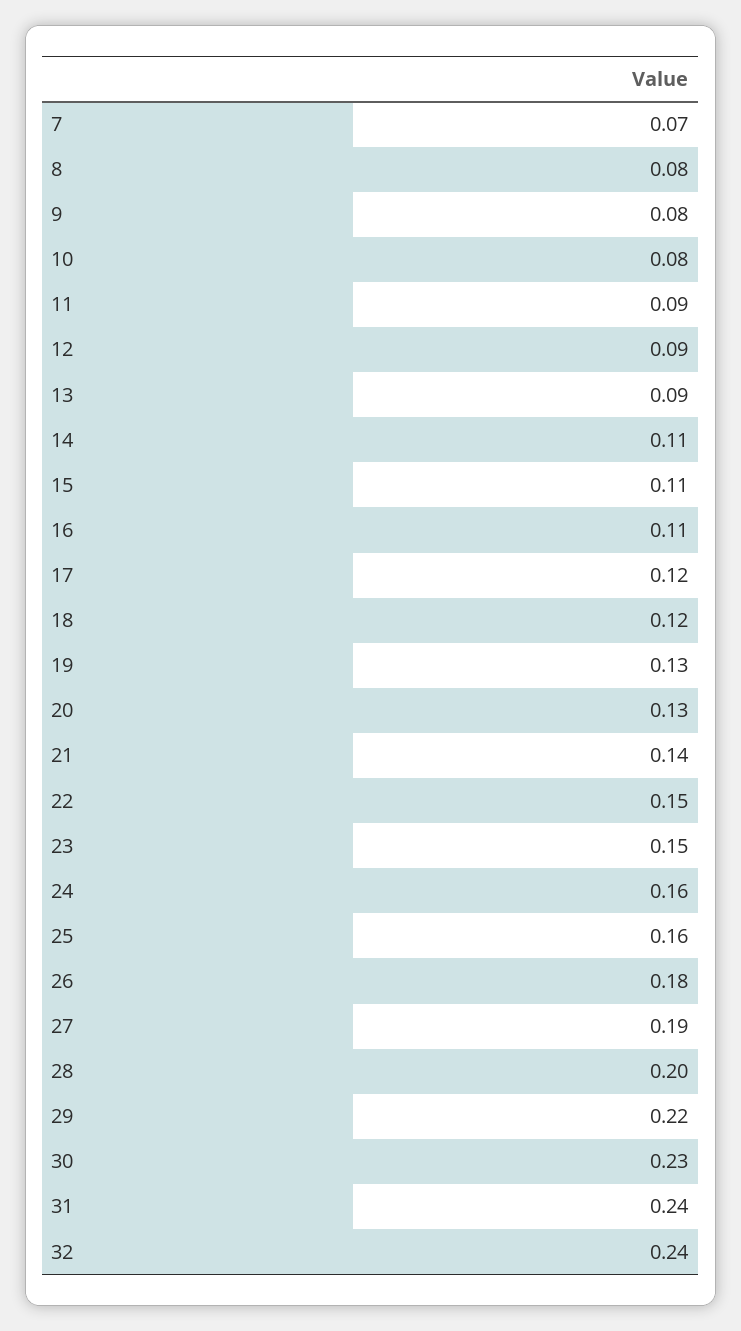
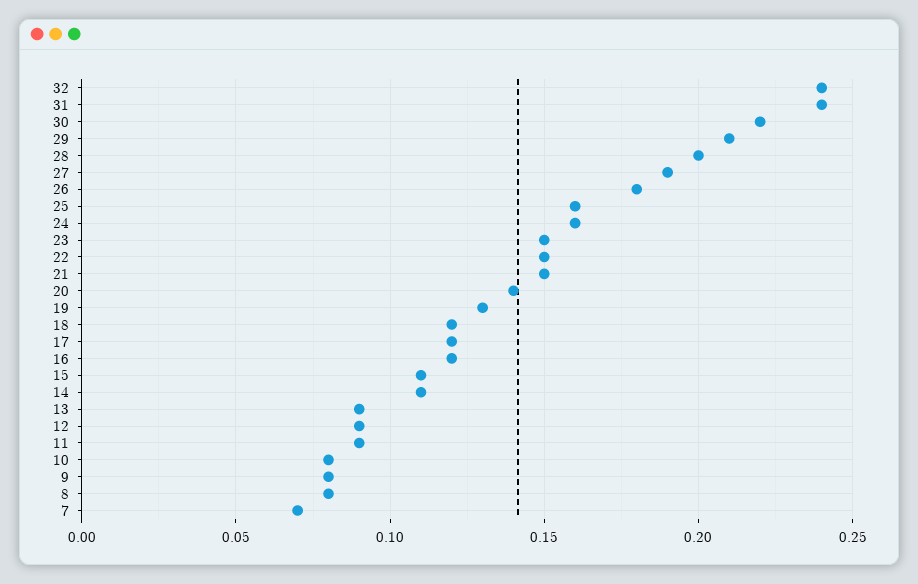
16: 0.11 -> 0.12
20: 0.13 -> 0.14
21: 0.14 -> 0.15
29: 0.22 -> 0.21
30: 0.23 -> 0.22

